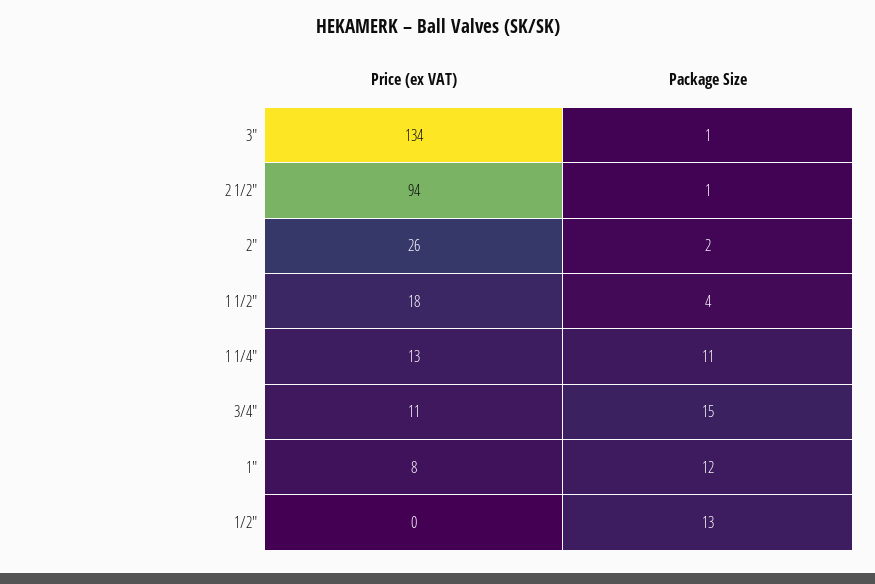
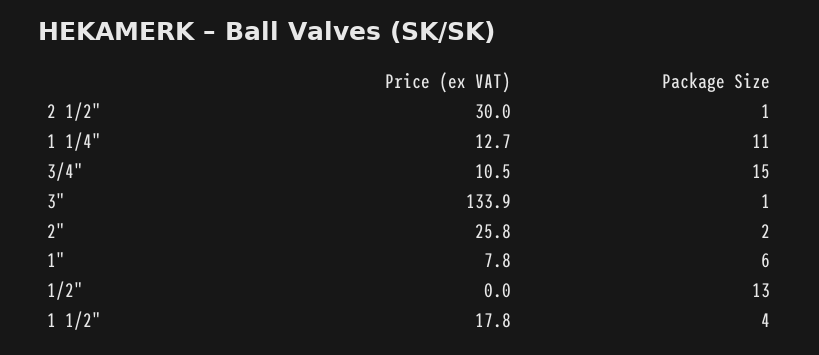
Price (ex VAT), 2 1/2": 94 -> 30
Package Size, 1": 12 -> 6

